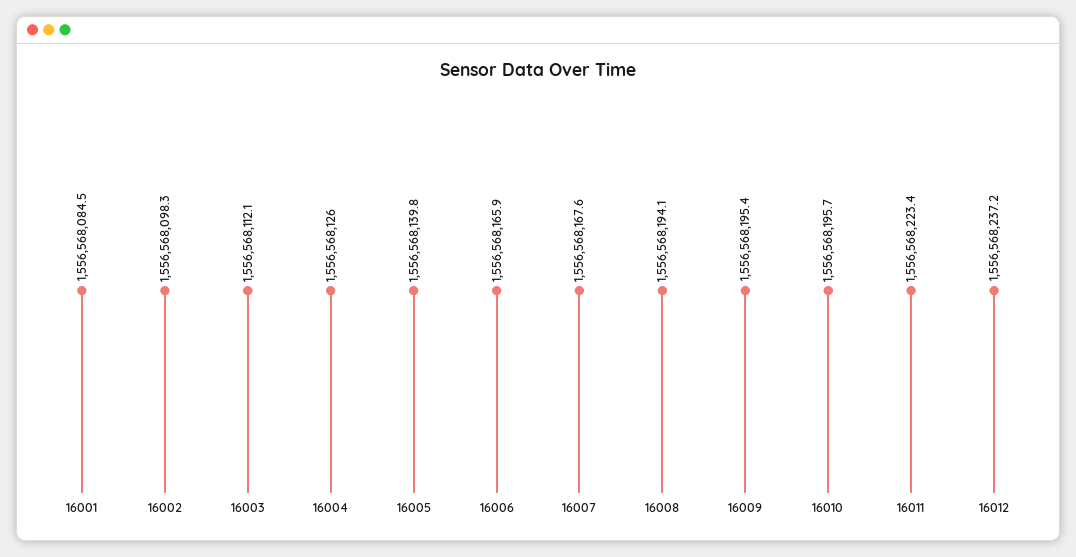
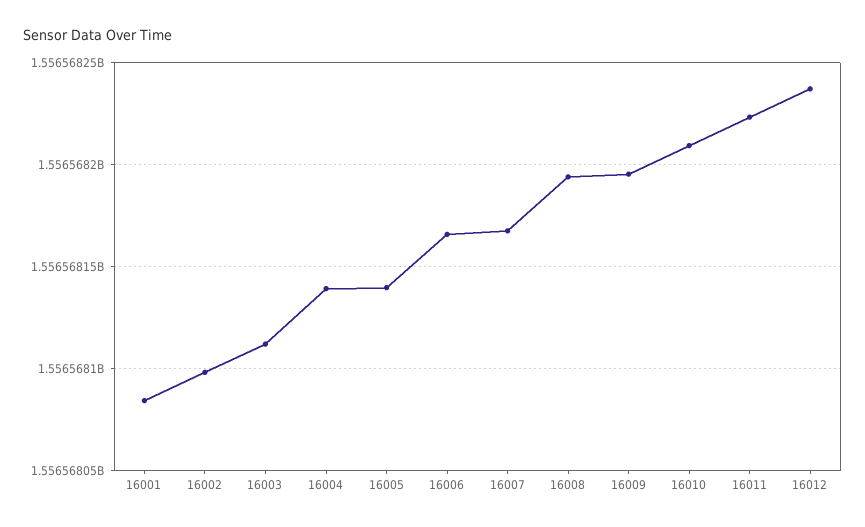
16004: 1556568126 -> 1556568140
16010: 1556568195.7 -> 1556568210

